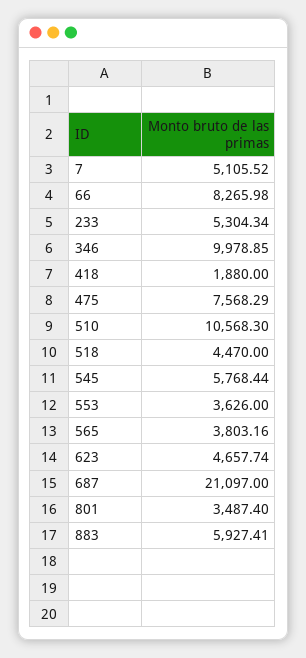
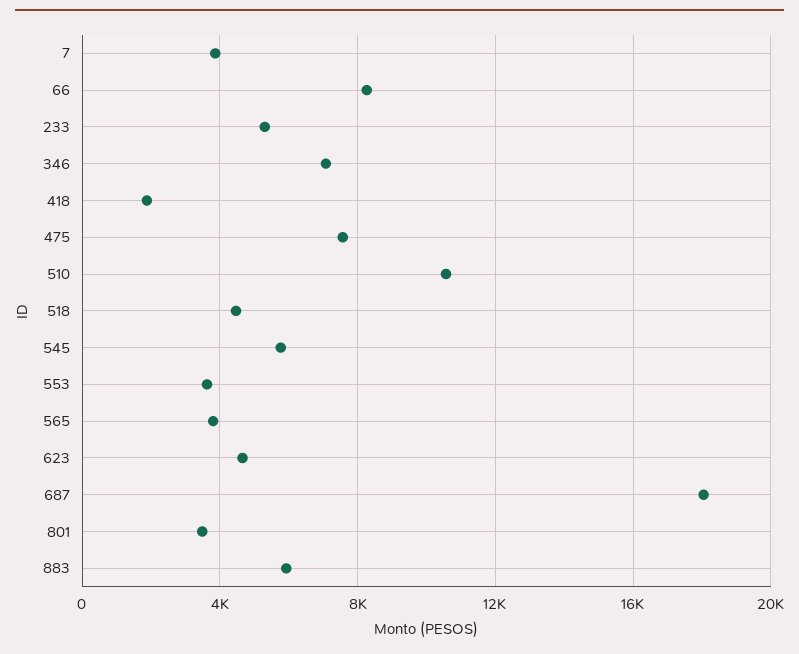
7: 5105.52 -> 4000
346: 9978.85 -> 7000
687: 21097 -> 18000

